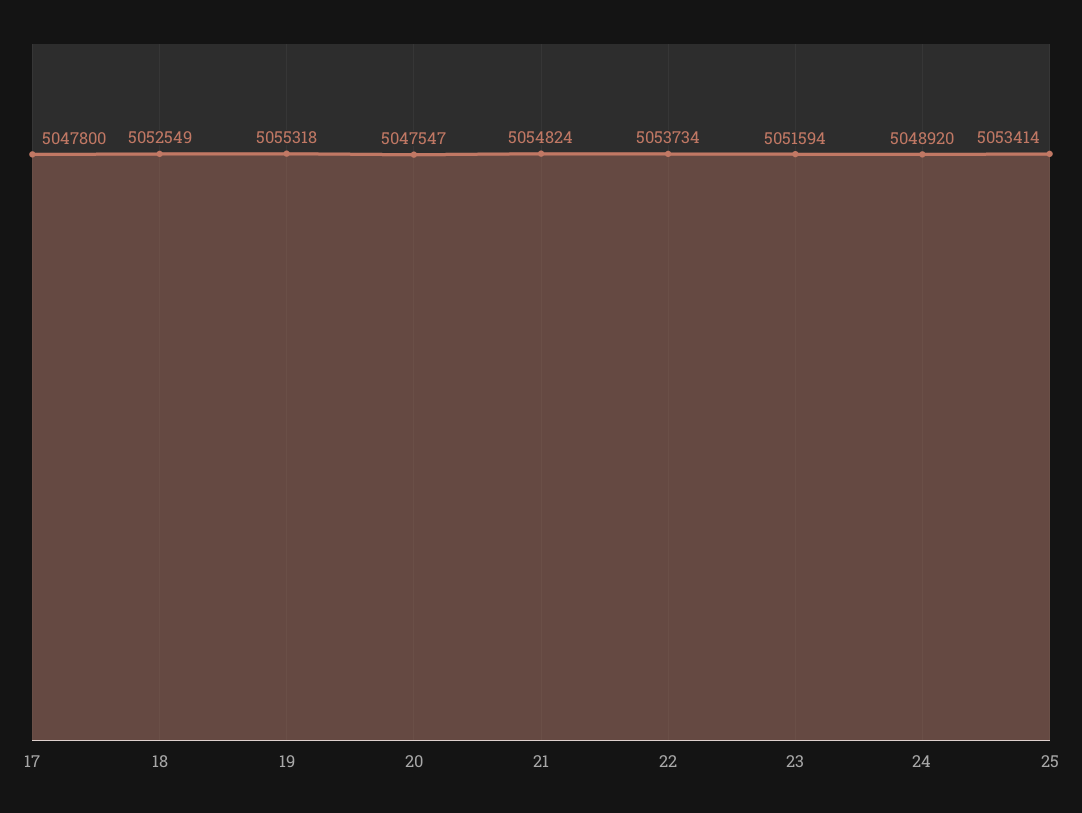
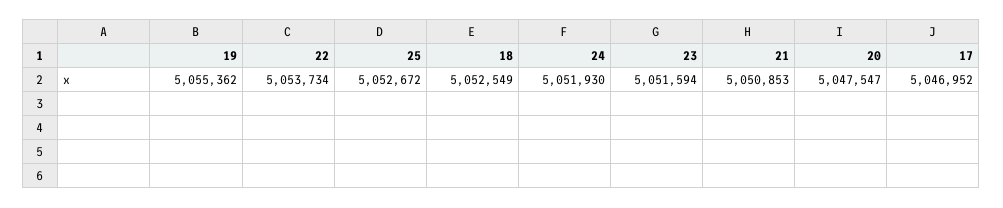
17: 5047800 -> 5046952
19: 5055318 -> 5055362
21: 5054824 -> 5050853
24: 5048920 -> 5051930
25: 5053414 -> 5052672

